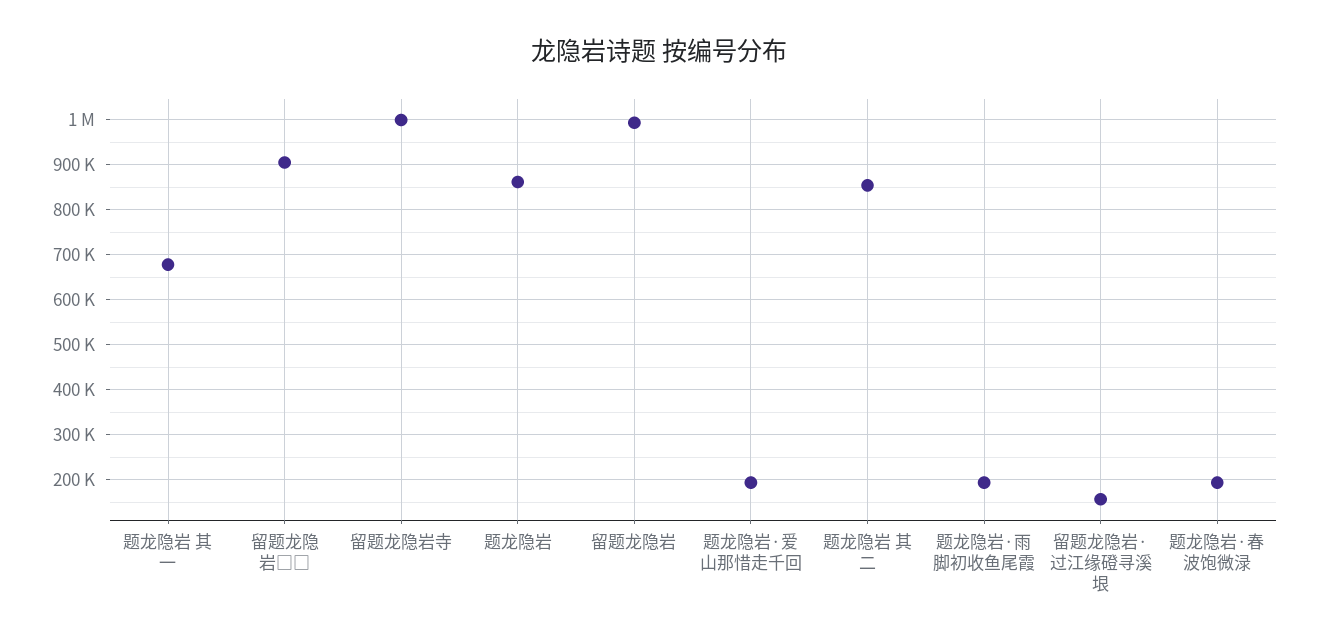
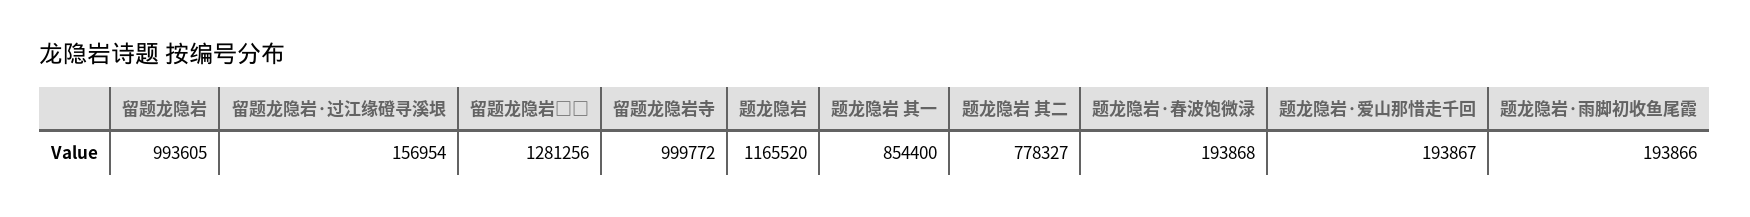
题龙隐岩 其一: 680000 -> 854400
留题龙隐岩□□: 900000 -> 1281256
题龙隐岩: 860000 -> 1165520
题龙隐岩 其二: 860000 -> 778327

